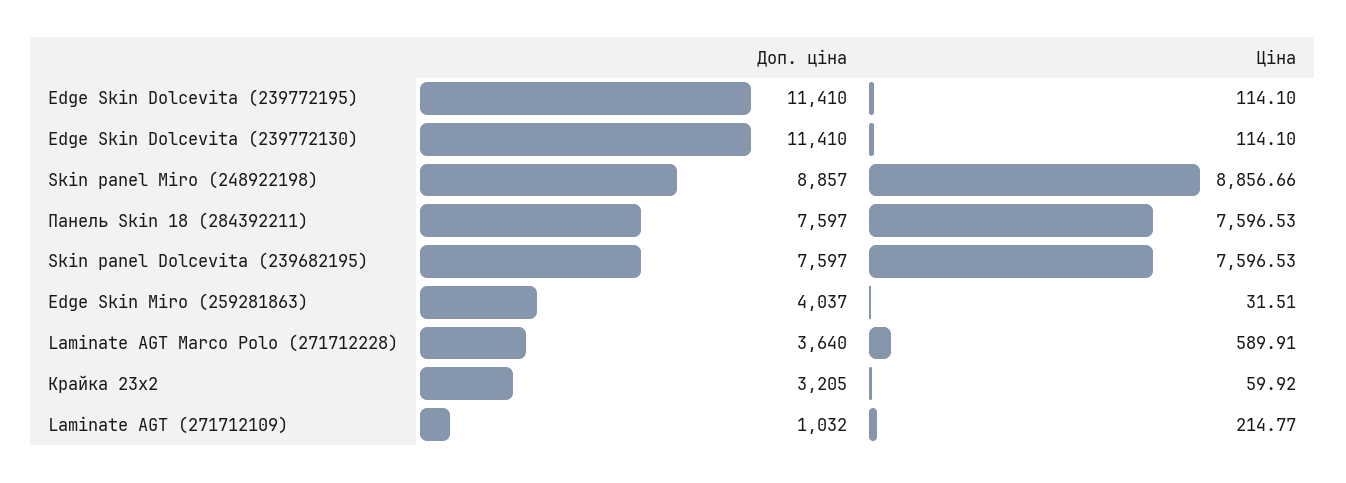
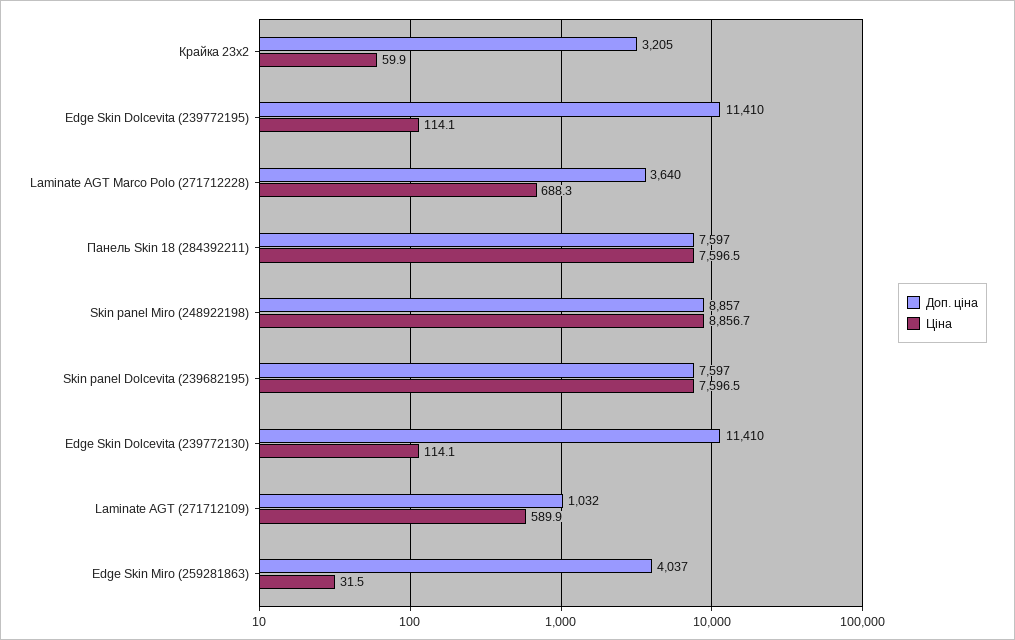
Ціна, Laminate AGT Marco Polo (271712228): 589.91 -> 688.3
Ціна, Laminate AGT (271712109): 214.77 -> 589.9

